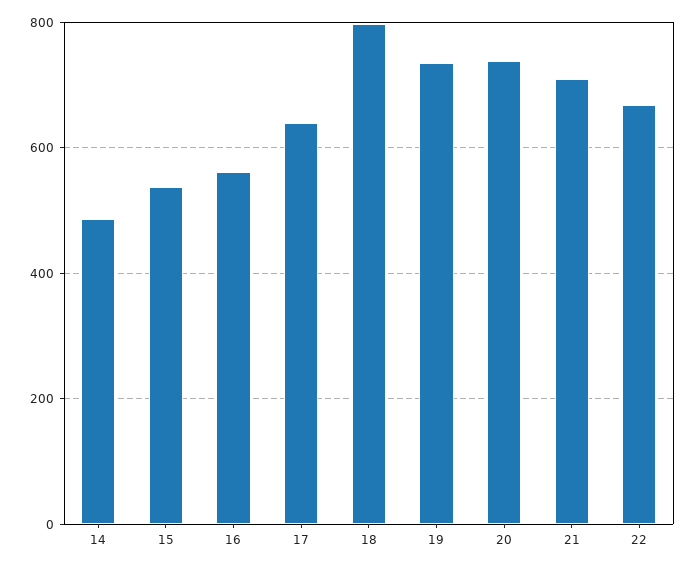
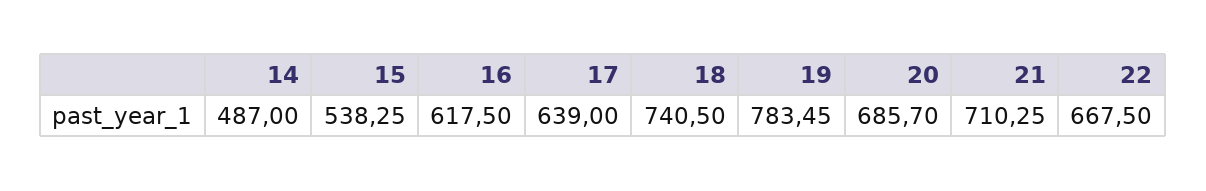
16: 560 -> 617.5
18: 800 -> 740.5
19: 740 -> 783.45
20: 740 -> 685.7

